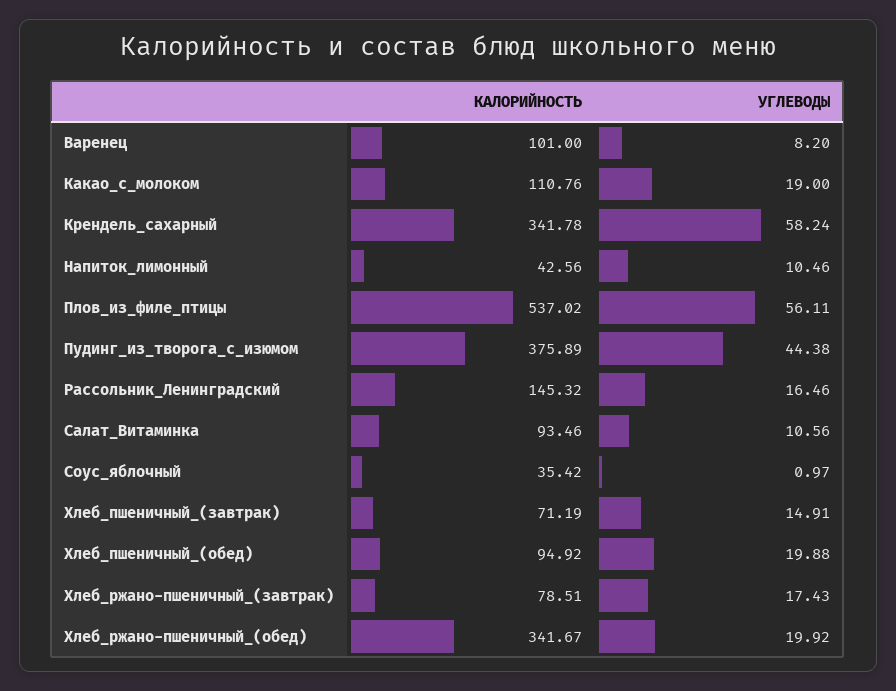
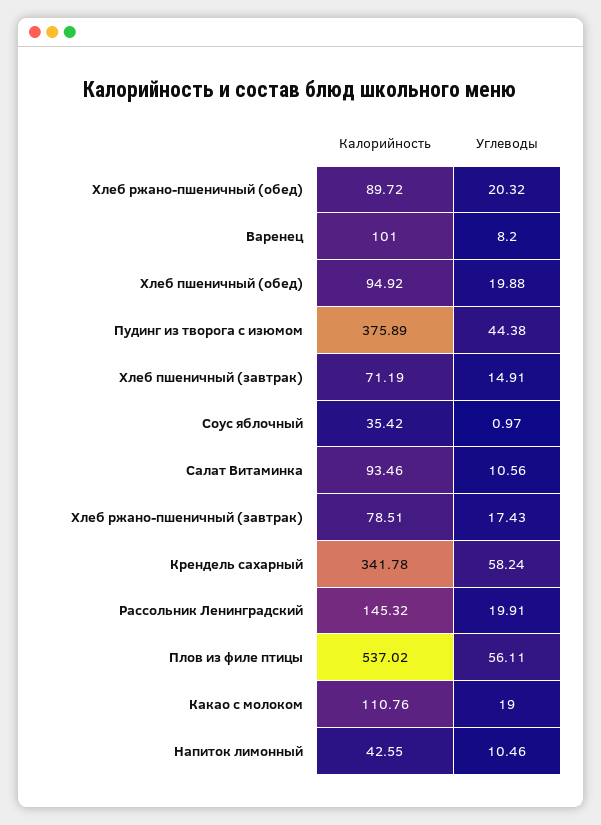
КАЛОРИЙНОСТЬ, Напиток_лимонный: 42.56 -> 42.55
УГЛЕВОДЫ, Рассольник_Ленинградский: 16.46 -> 19.91
КАЛОРИЙНОСТЬ, Хлеб_ржано-пшеничный_(обед): 341.67 -> 89.72
УГЛЕВОДЫ, Хлеб_ржано-пшеничный_(обед): 19.92 -> 20.32

